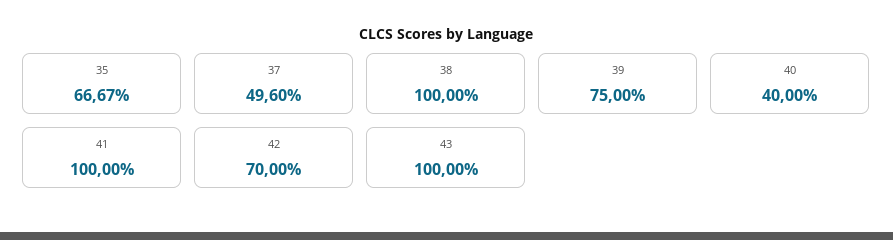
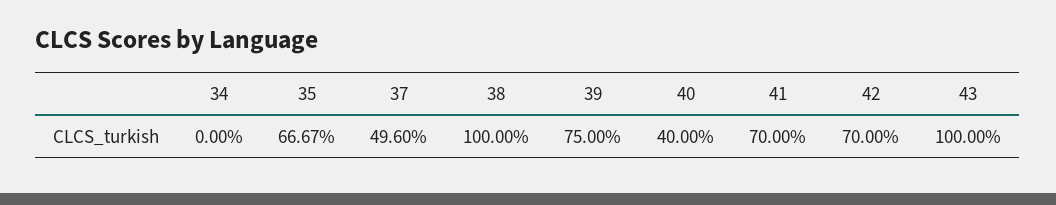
41: 100 -> 70
34: none -> 0

